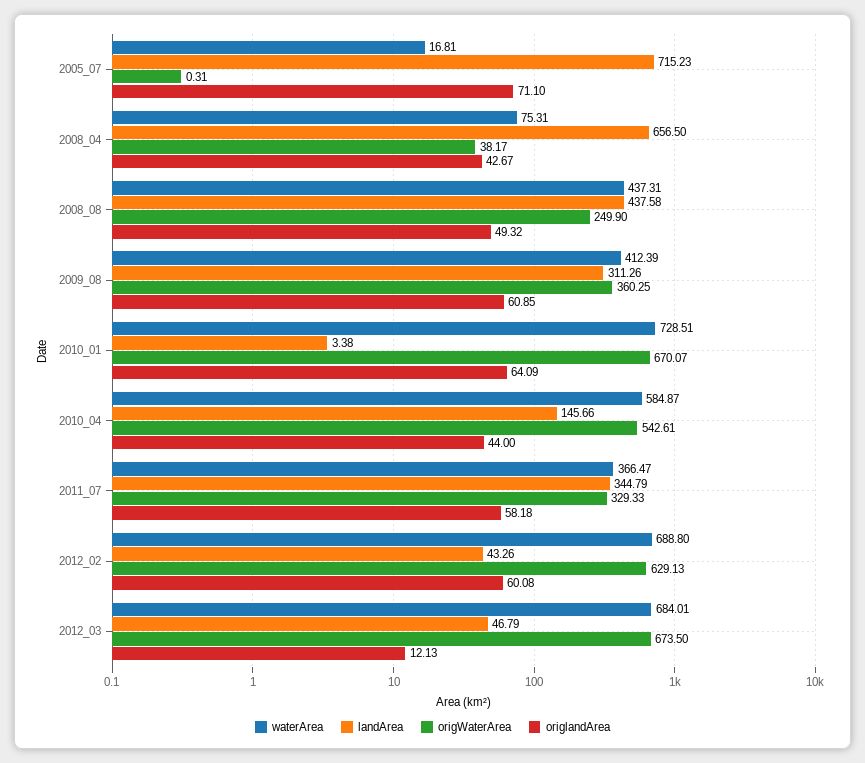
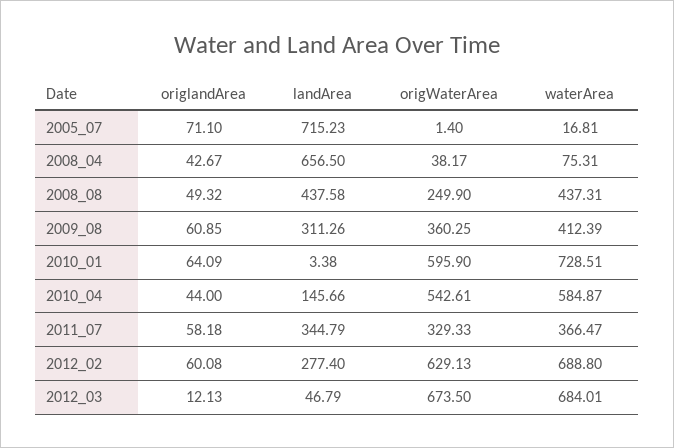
origWaterArea, 2005_07: 0.31 -> 1.4
origWaterArea, 2010_01: 670.07 -> 595.9
landArea, 2012_02: 43.26 -> 277.4

